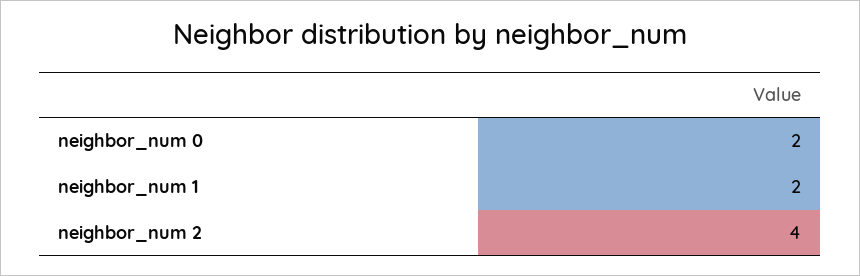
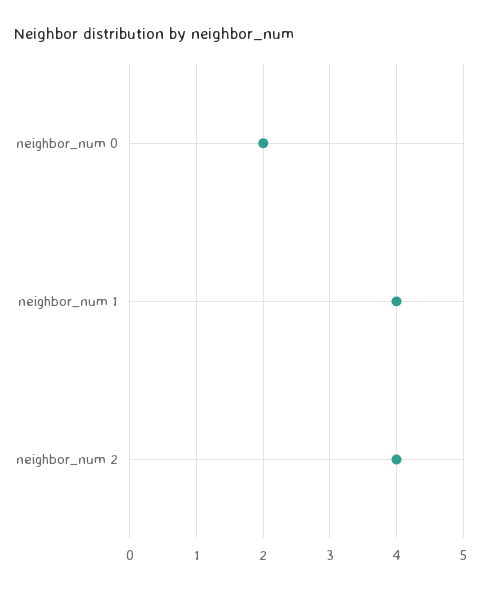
neighbor_num 1: 2 -> 4

